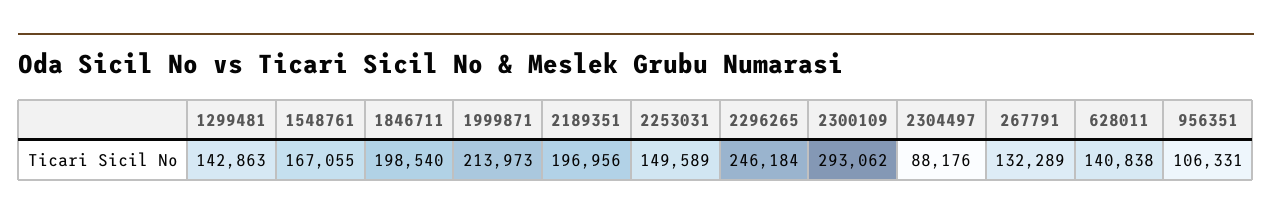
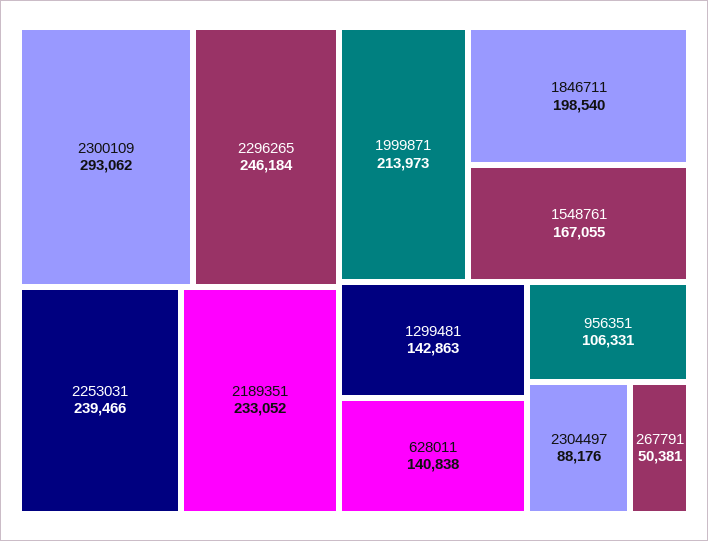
2189351: 196956 -> 233052
2253031: 149589 -> 239466
267791: 132289 -> 50381

